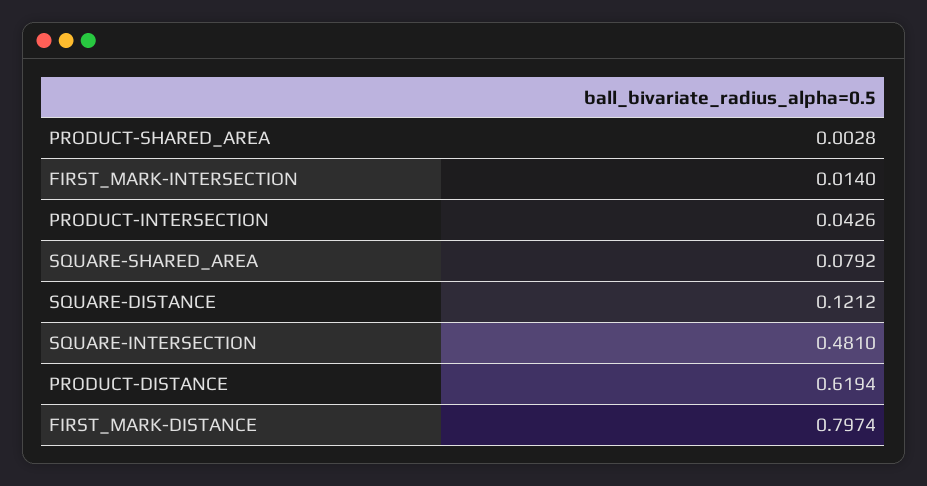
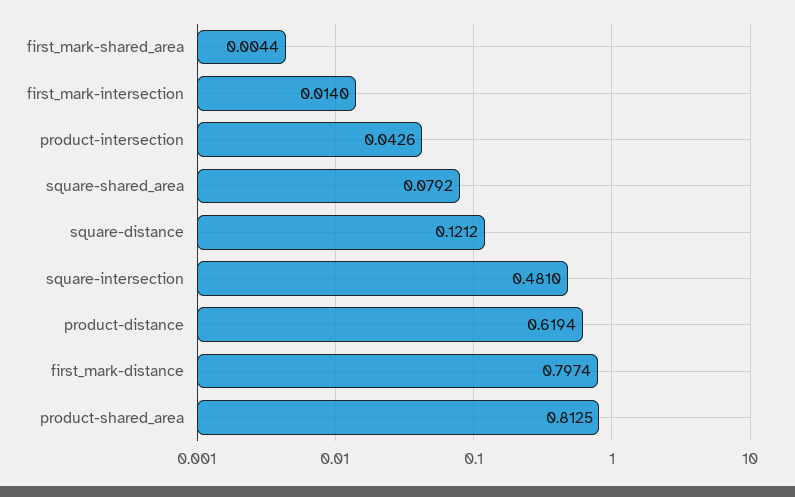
PRODUCT-SHARED_AREA: 0.0028 -> 0.8125
first_mark-shared_area: none -> 0.0044

